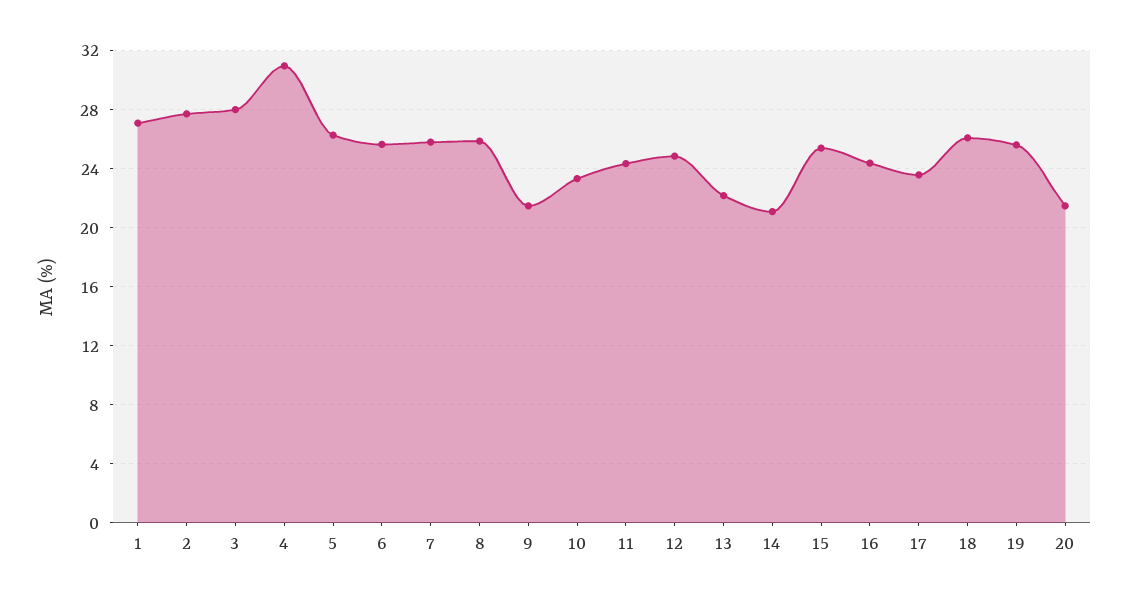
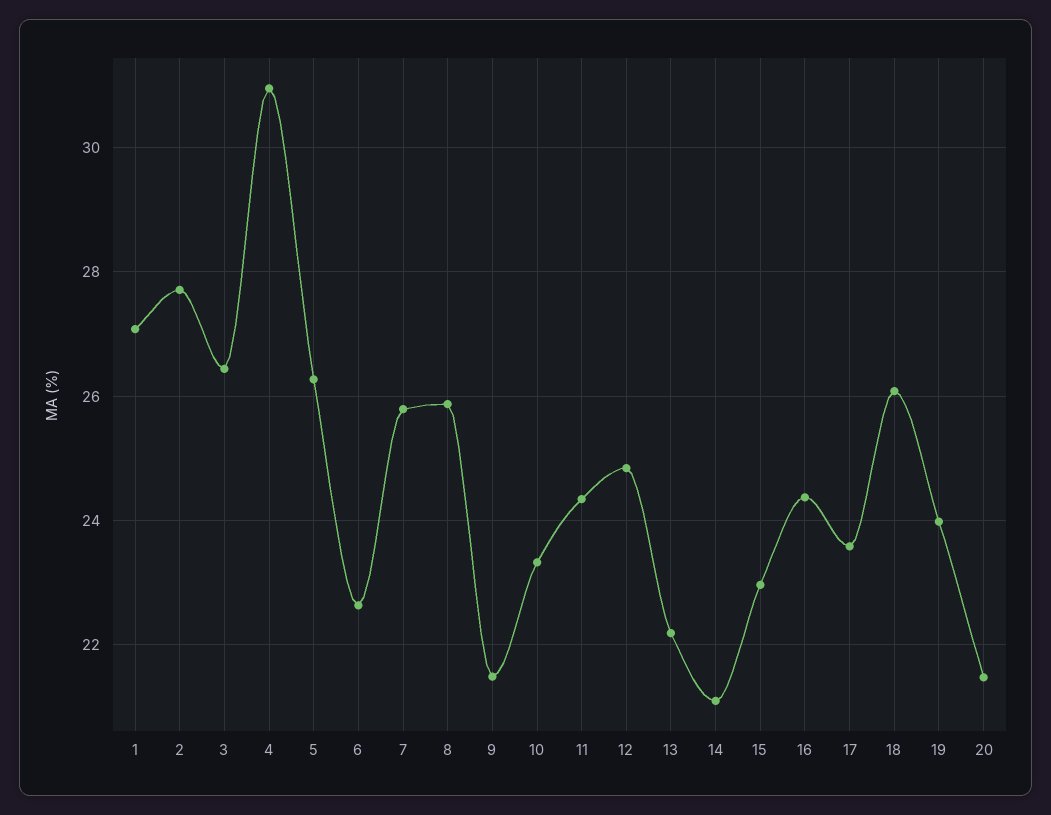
3: 28 -> 26.4
6: 25.5 -> 22.6
15: 25.5 -> 23
19: 25.5 -> 24

